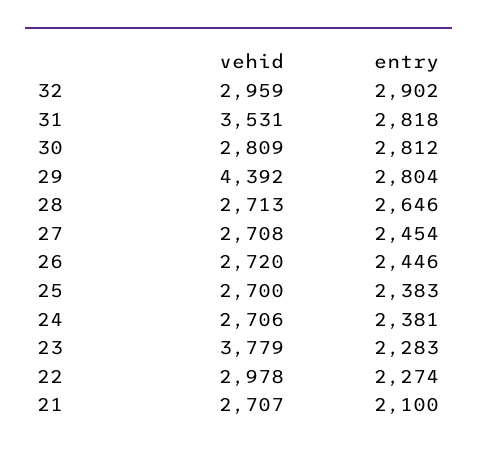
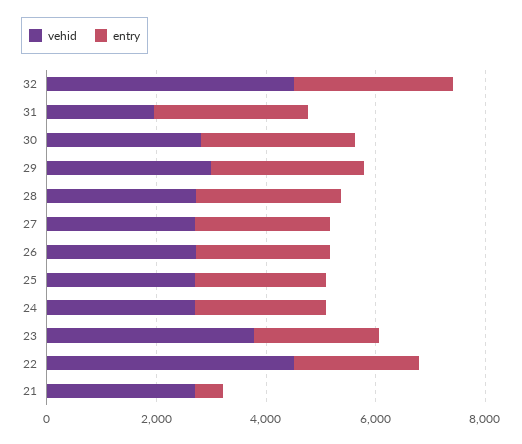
vehid, 32: 2959 -> 4500
vehid, 31: 3531 -> 2000
vehid, 29: 4392 -> 3000
vehid, 22: 2978 -> 4500
entry, 21: 2100 -> 500

